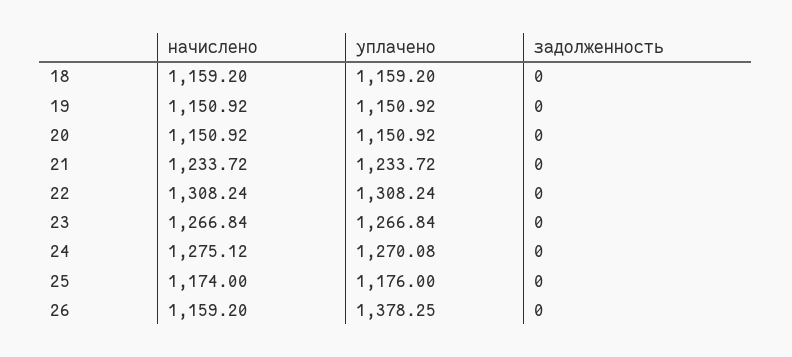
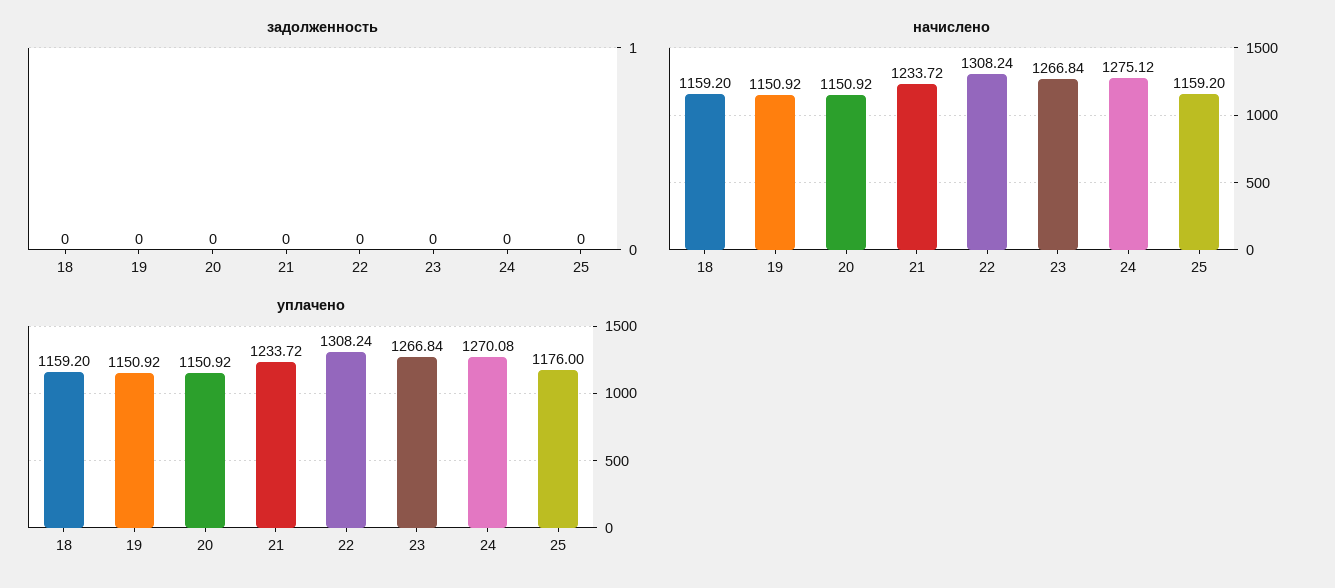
начислено, 25: 1174 -> 1159.2
начислено, 26: 1159.2 -> none
уплачено, 26: 1378.25 -> none
задолженность, 26: 0 -> none

